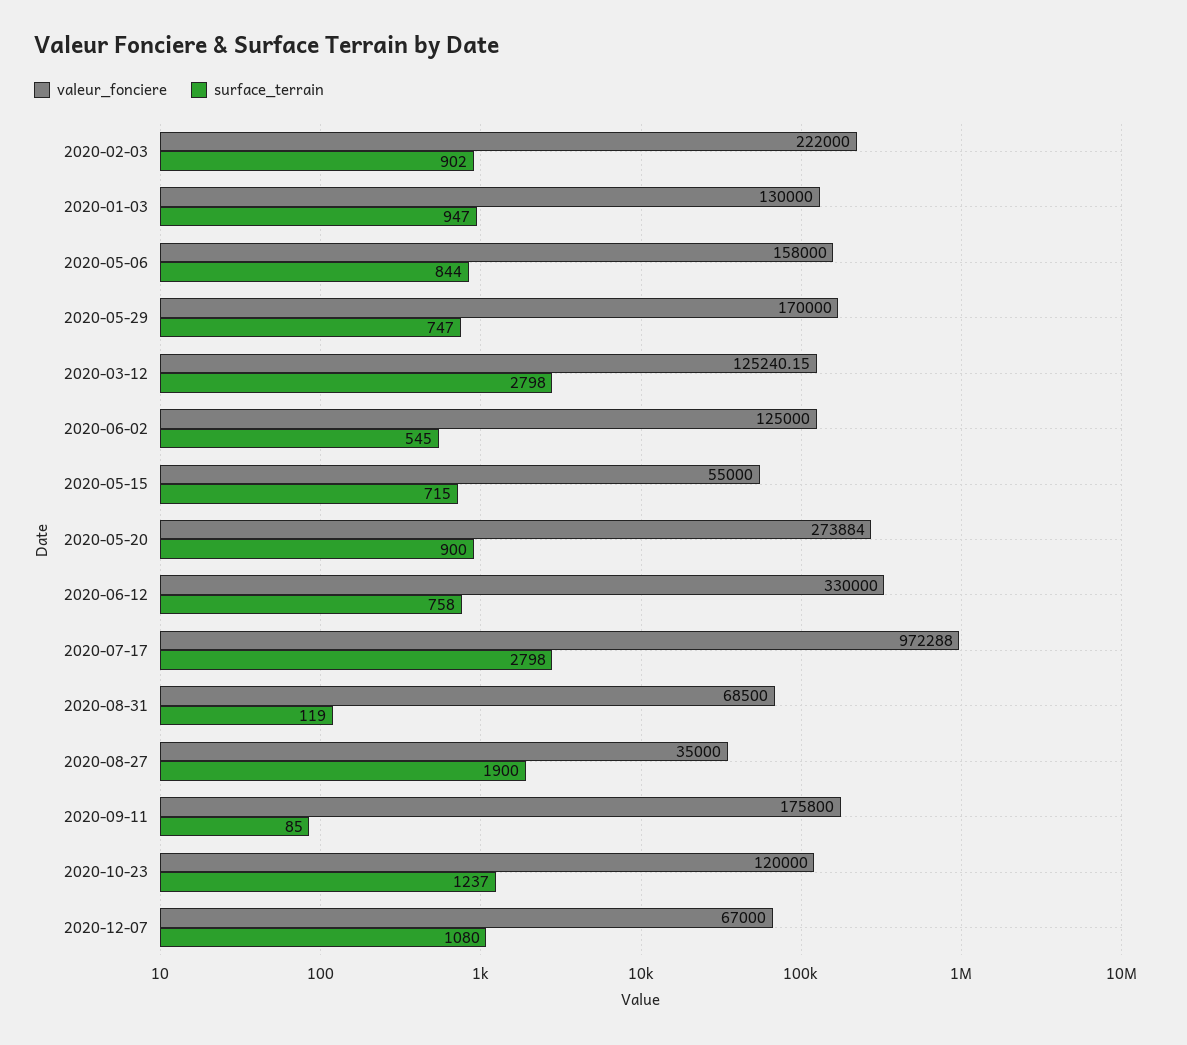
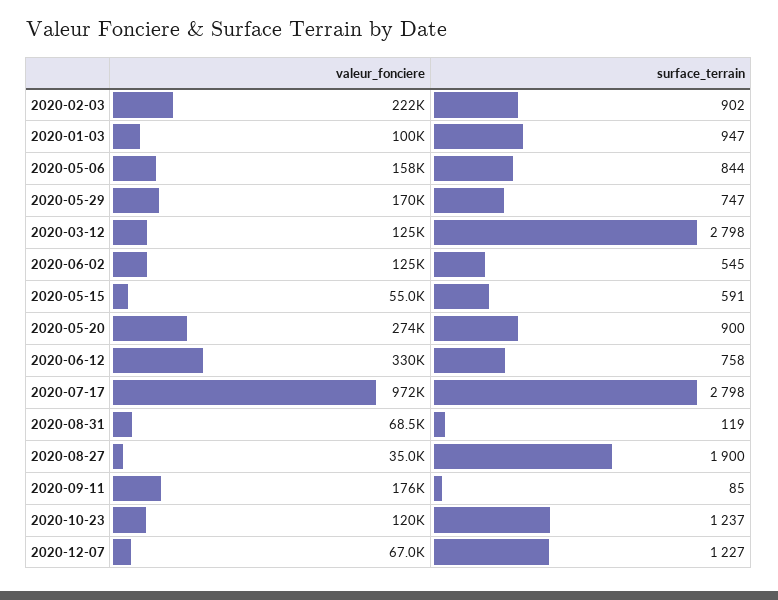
valeur_fonciere, 2020-01-03: 130000 -> 100000
surface_terrain, 2020-05-15: 715 -> 591
surface_terrain, 2020-12-07: 1080 -> 1227

